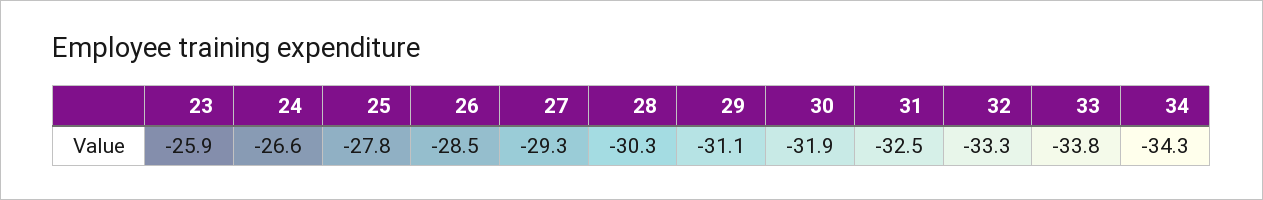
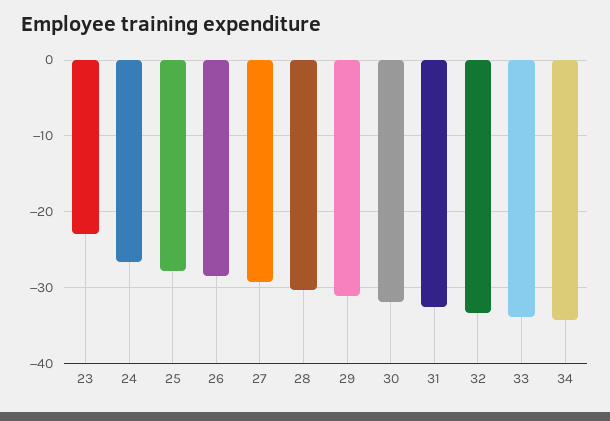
23: -25.9 -> -23

